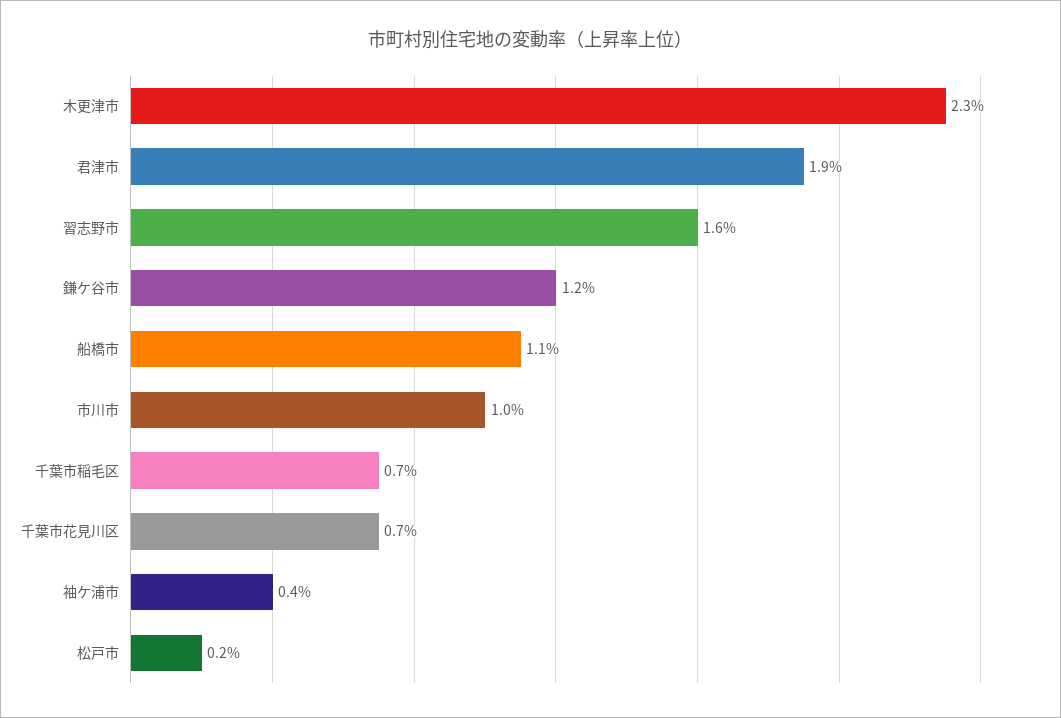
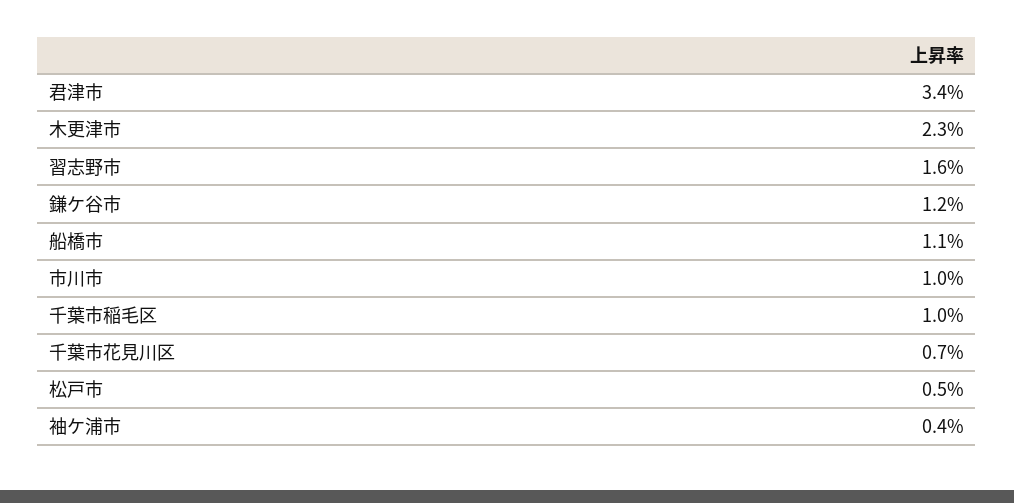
君津市: 1.9 -> 3.4
千葉市稲毛区: 0.7 -> 1
松戸市: 0.2 -> 0.5

